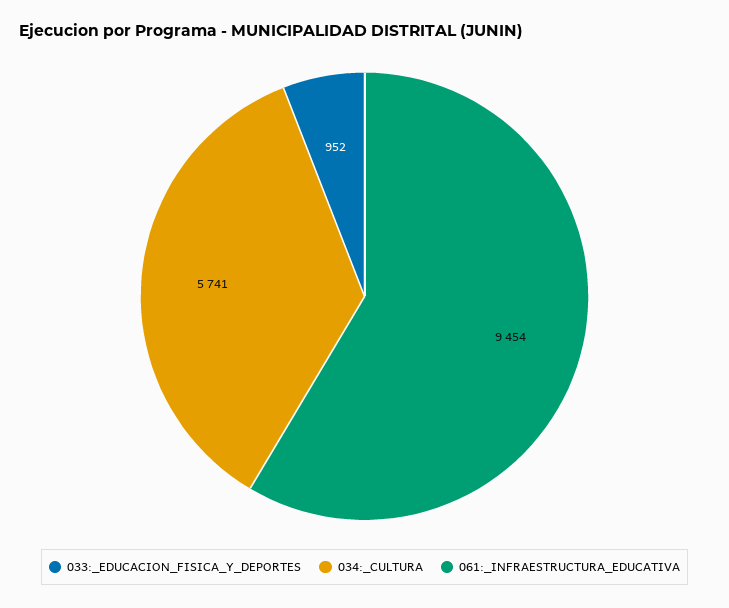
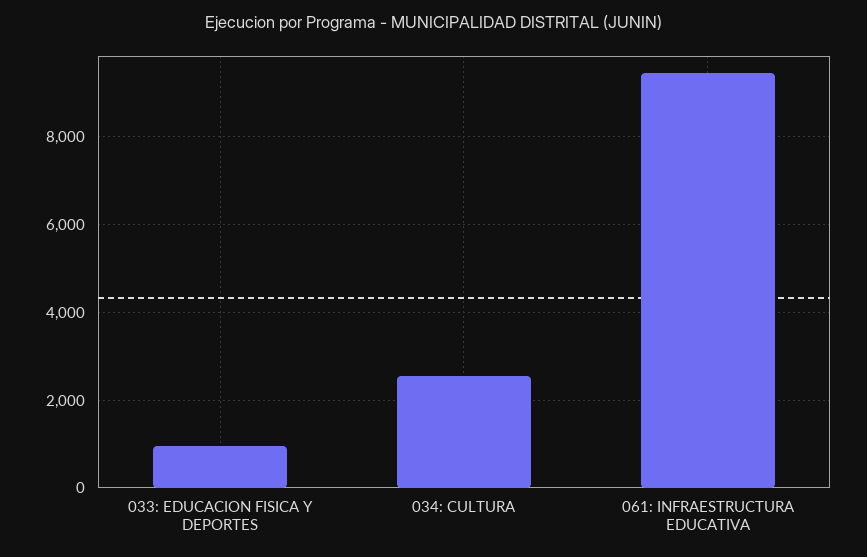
034:_CULTURA: 5741 -> 2600

